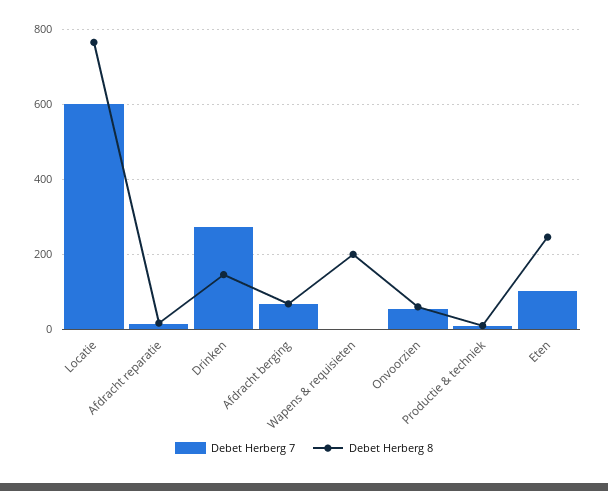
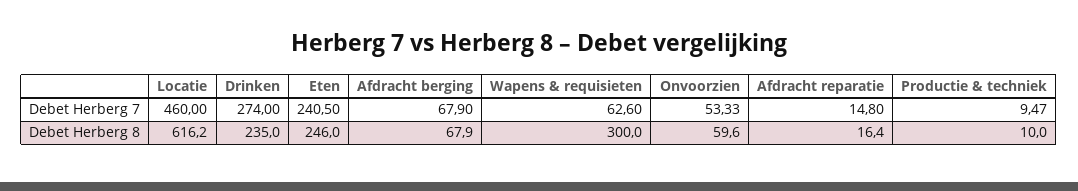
Debet Herberg 7, Locatie: 600 -> 460
Debet Herberg 8, Locatie: 760 -> 616.2
Debet Herberg 8, Drinken: 140 -> 235
Debet Herberg 7, Wapens & requisieten: 0 -> 62.6
Debet Herberg 8, Wapens & requisieten: 200 -> 300
Debet Herberg 7, Eten: 100 -> 240.5

